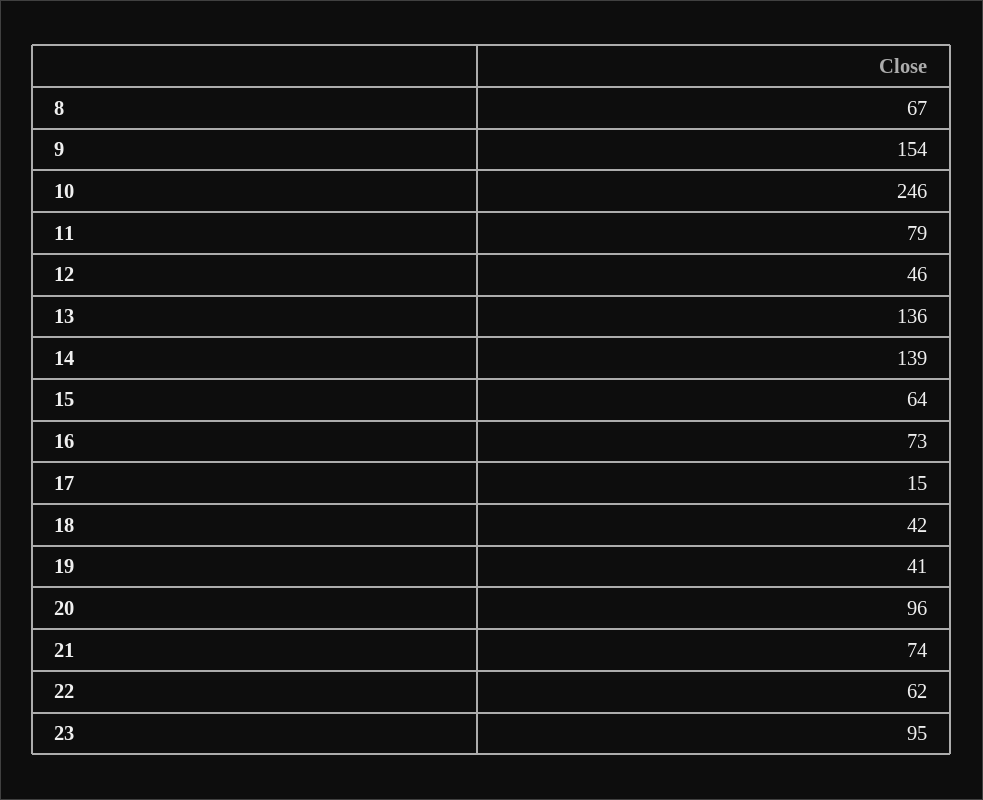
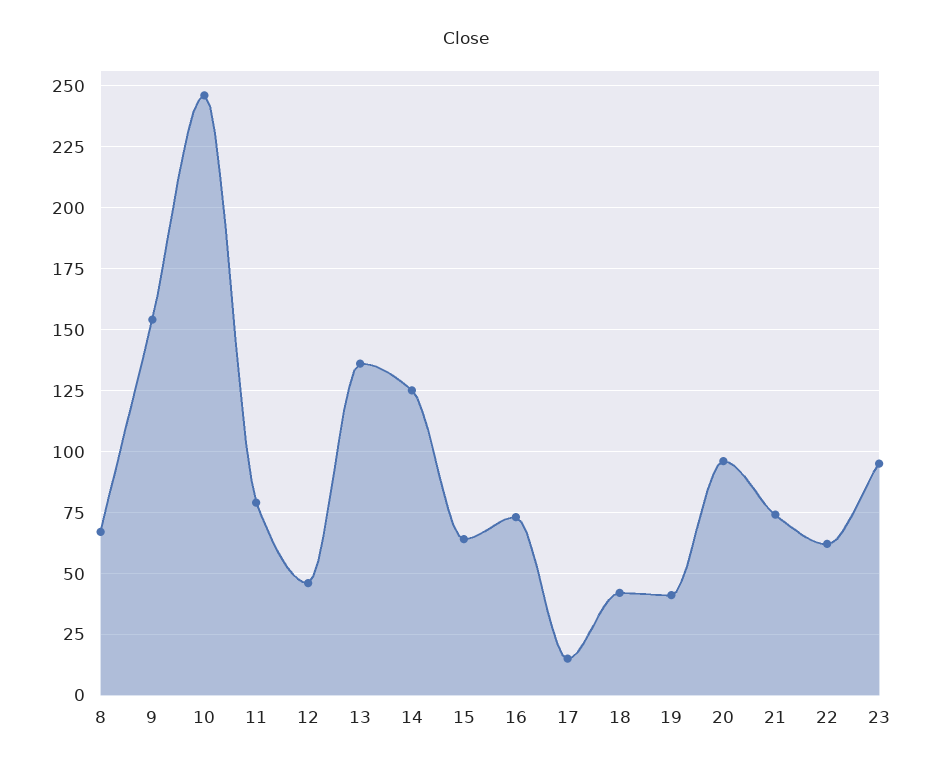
14: 139 -> 125

